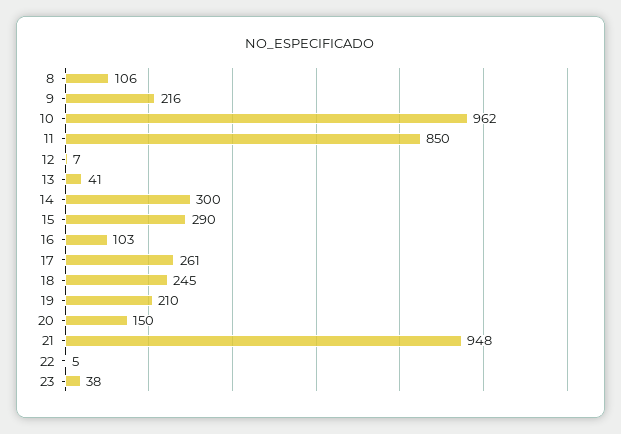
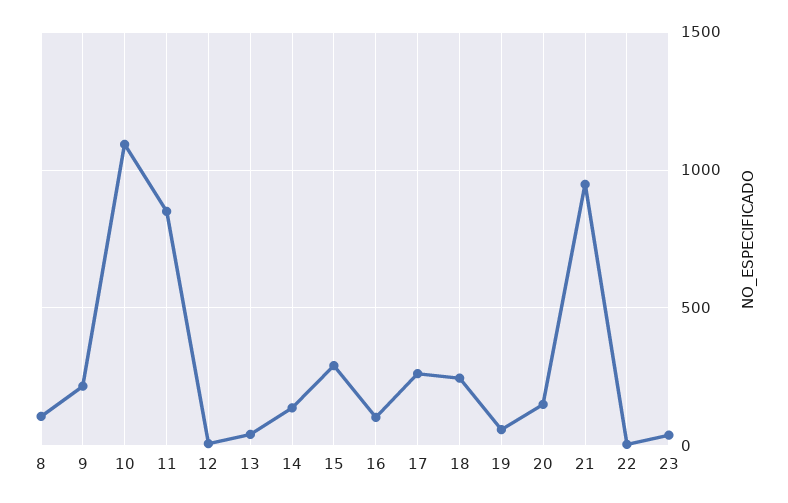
10: 962 -> 1100
14: 300 -> 150
19: 210 -> 50

